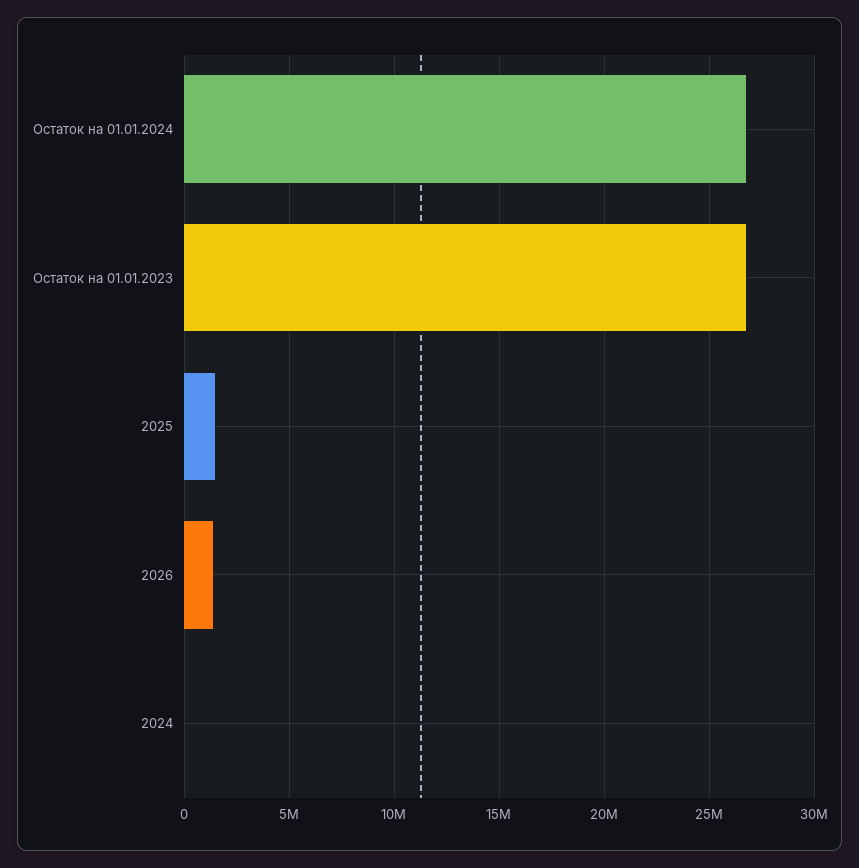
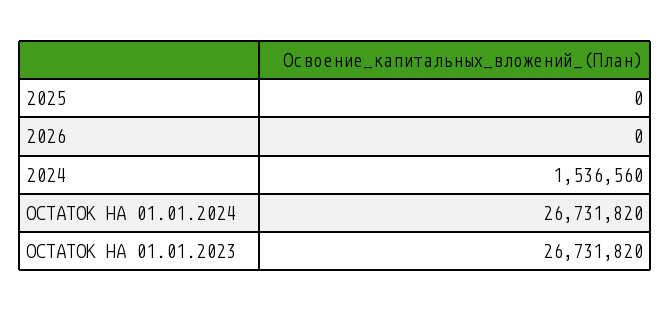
2025: 1500000 -> 0
2026: 1500000 -> 0
2024: 0 -> 1536560

